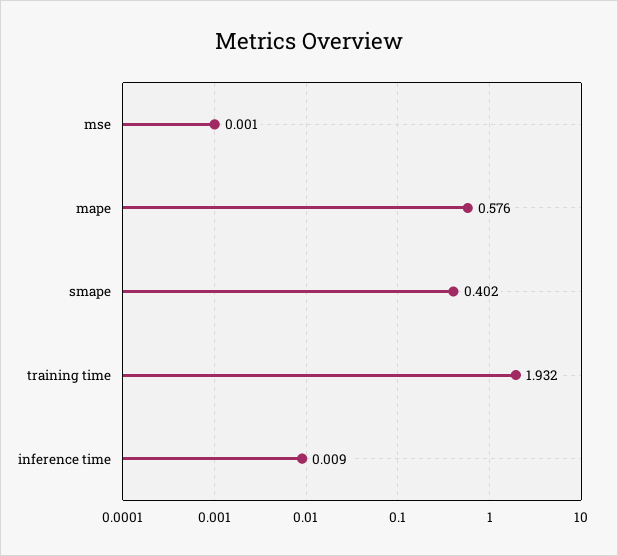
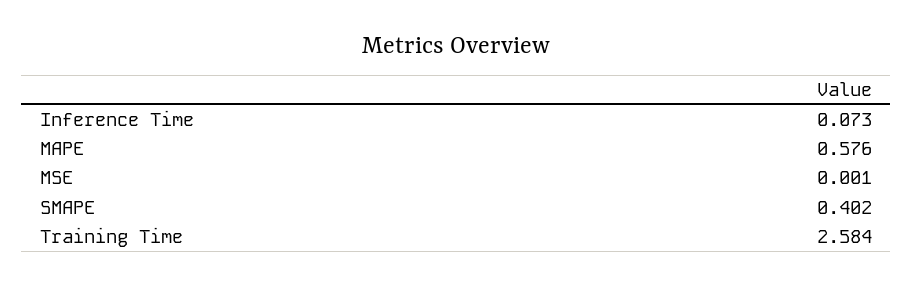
training time: 1.932 -> 2.584
inference time: 0.009 -> 0.073

